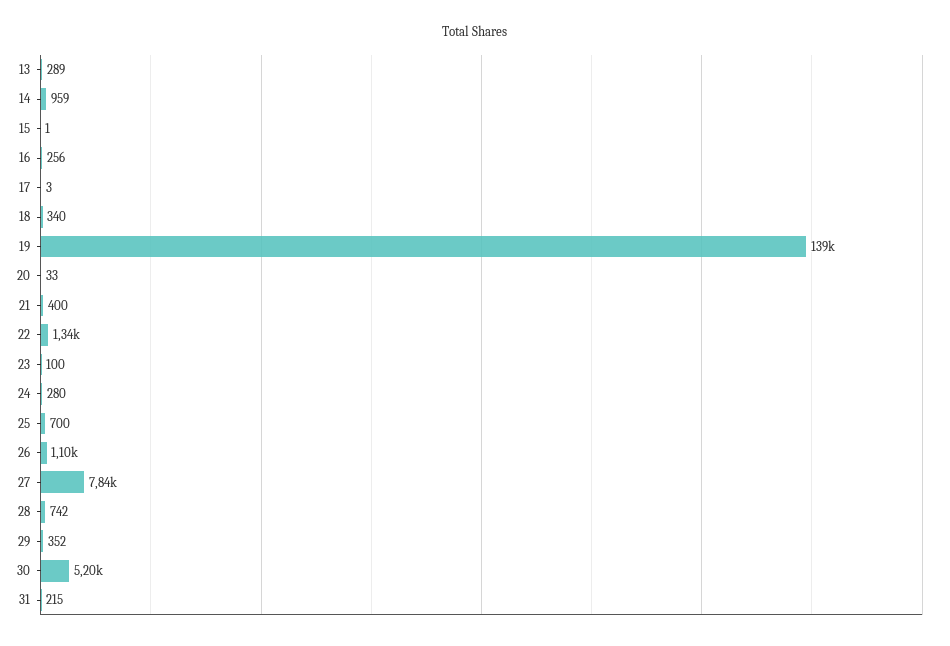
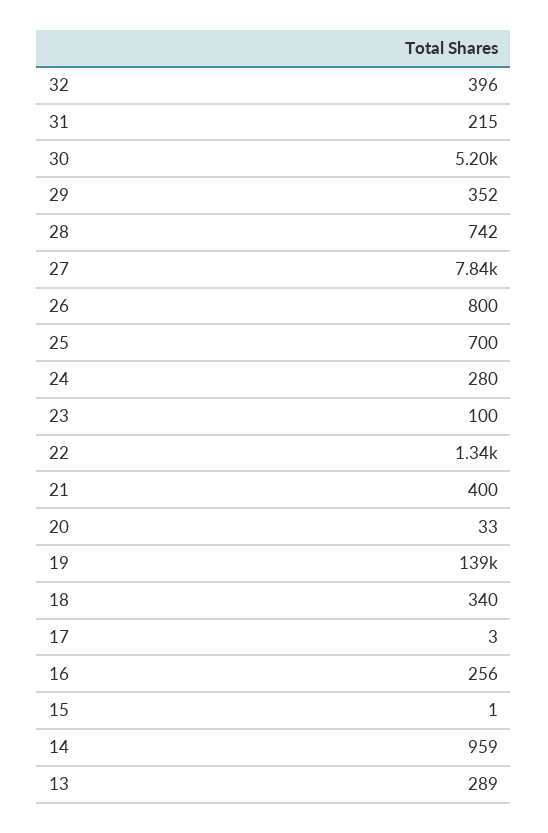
26: 1100 -> 800
32: none -> 396

